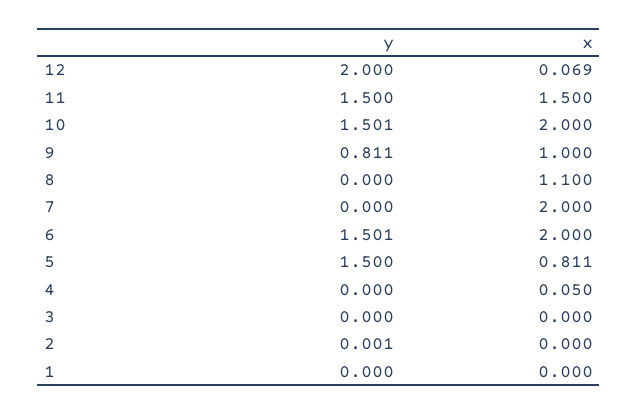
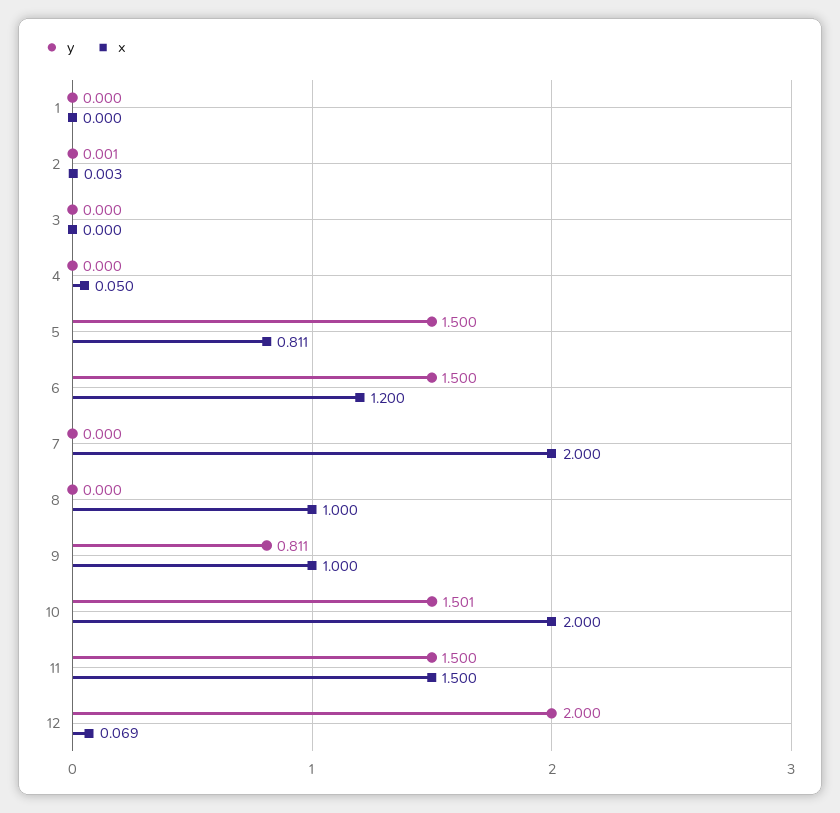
x, 8: 1.1 -> 1
y, 6: 1.501 -> 1.5
x, 6: 2 -> 1.2
x, 2: 0 -> 0.003

